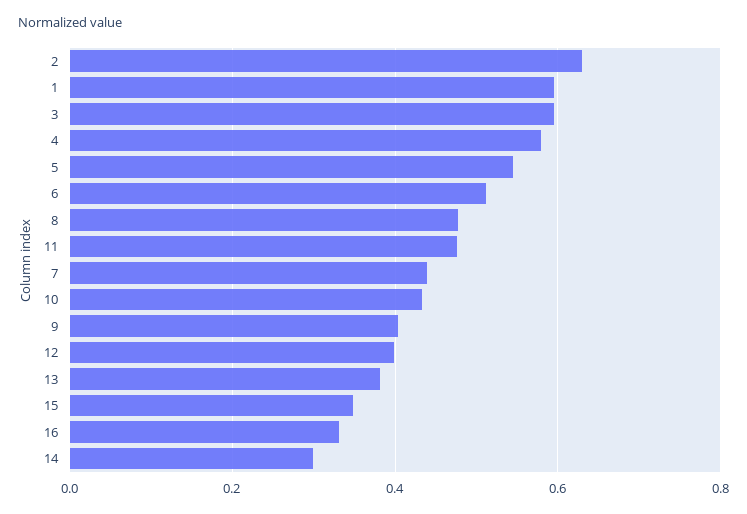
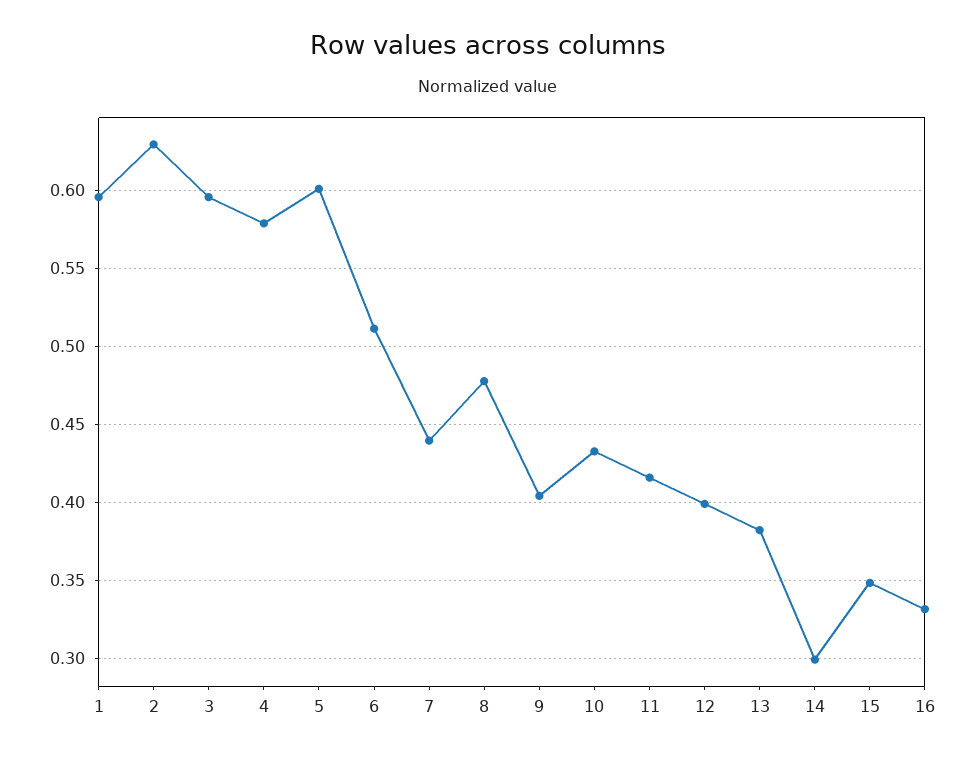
5: 0.54 -> 0.6
11: 0.48 -> 0.415

